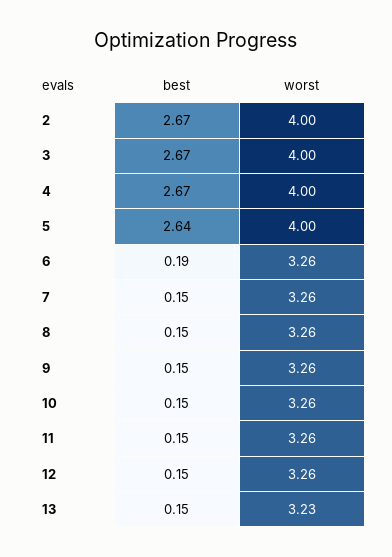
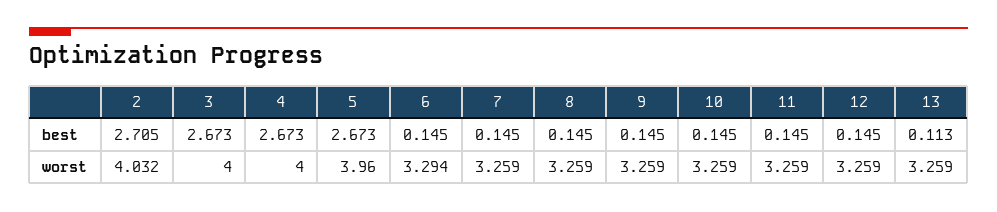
best, 2: 2.67 -> 2.705
worst, 2: 4 -> 4.032
best, 5: 2.64 -> 2.673
worst, 5: 4 -> 3.96
best, 6: 0.19 -> 0.145
worst, 6: 3.26 -> 3.294
best, 13: 0.15 -> 0.113
worst, 13: 3.23 -> 3.259

